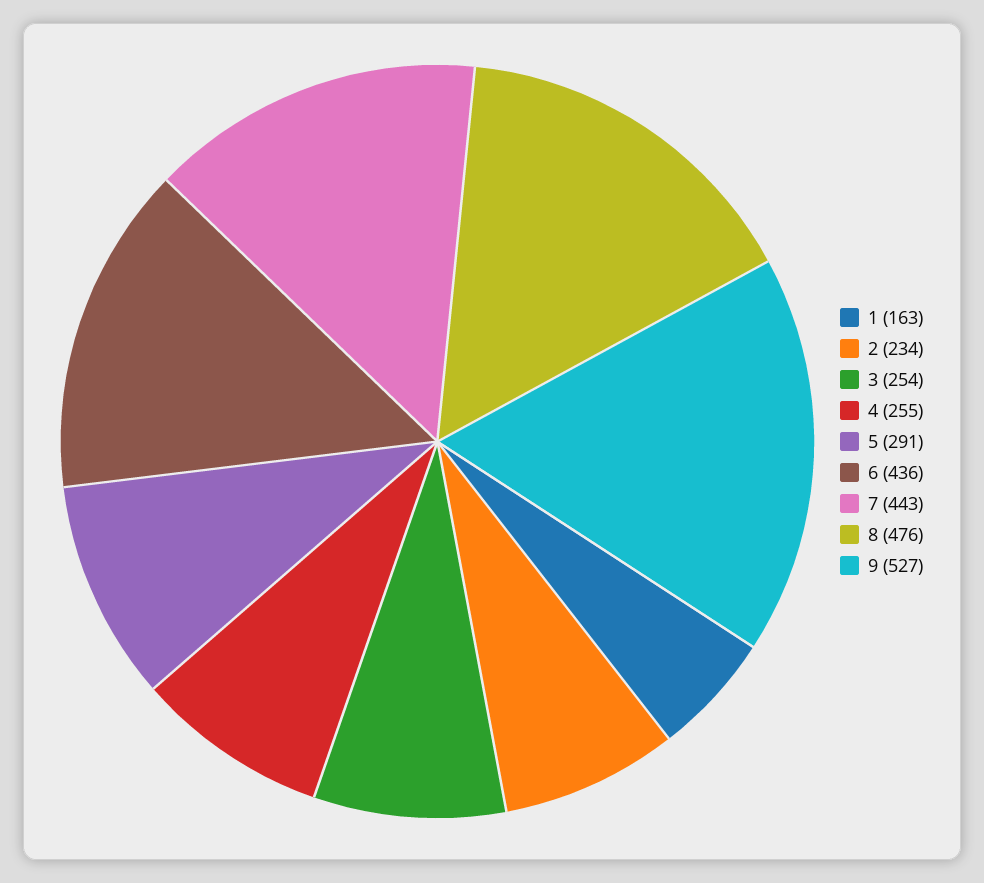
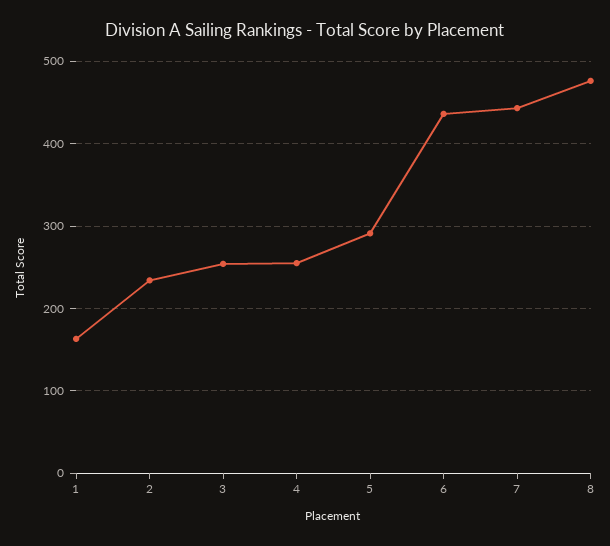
9: 527 -> none

